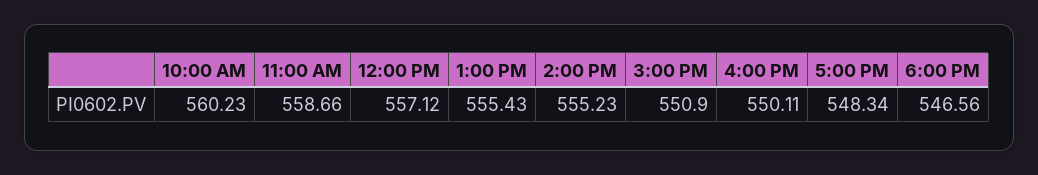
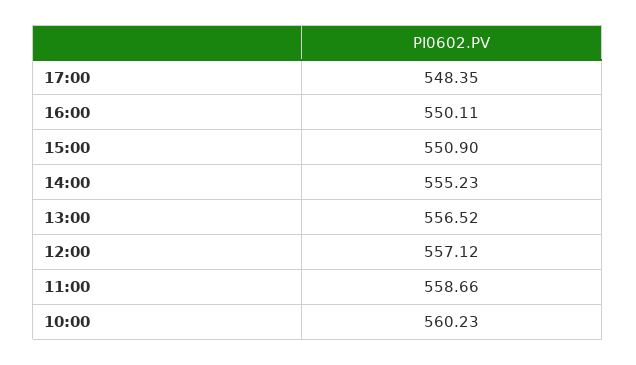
1:00 PM: 555.43 -> 556.52
5:00 PM: 548.34 -> 548.35
6:00 PM: 546.56 -> none

